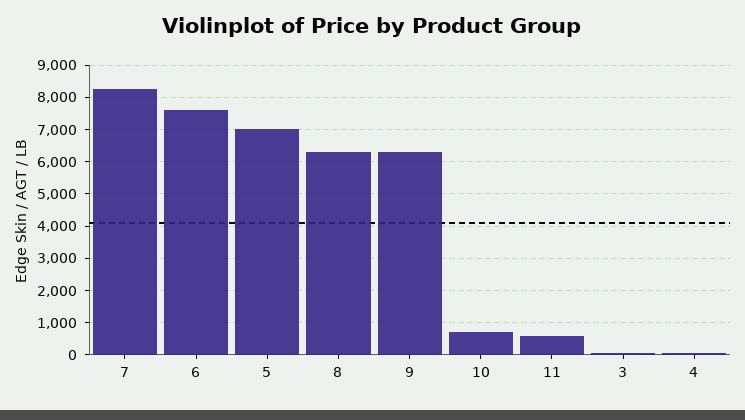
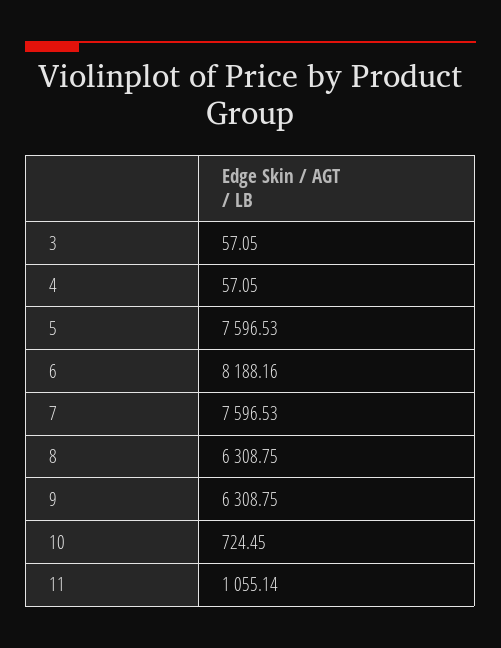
7: 8200 -> 7596.53
6: 7600 -> 8188.16
5: 7000 -> 7596.53
11: 600 -> 1055.14

